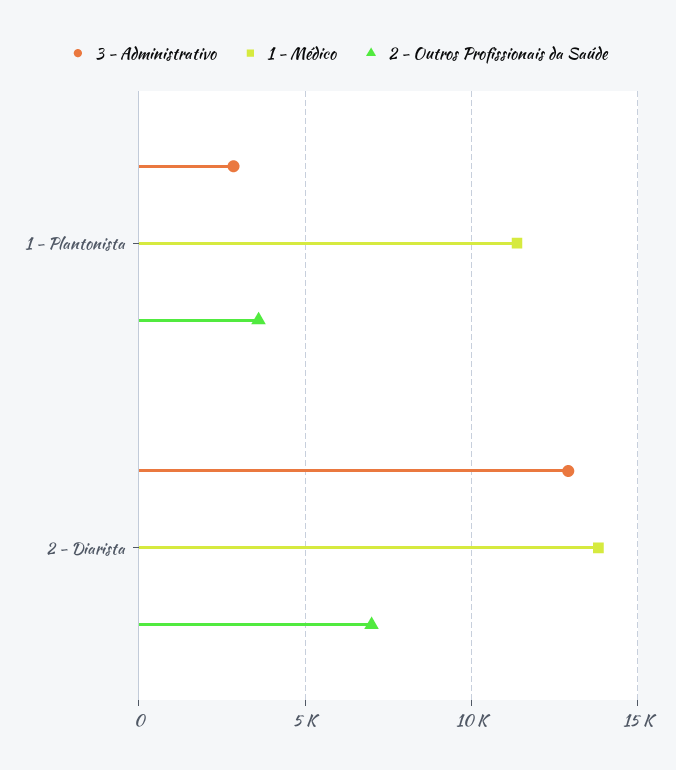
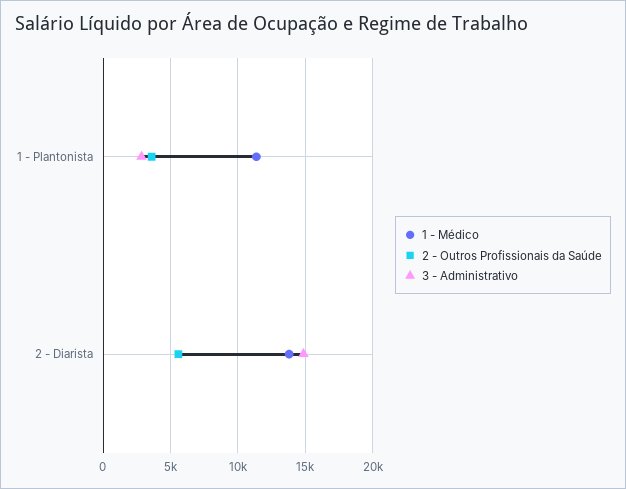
3 - Administrativo, 2 - Diarista: 13000 -> 15000
2 - Outros Profissionais da Saúde, 2 - Diarista: 7000 -> 5500

